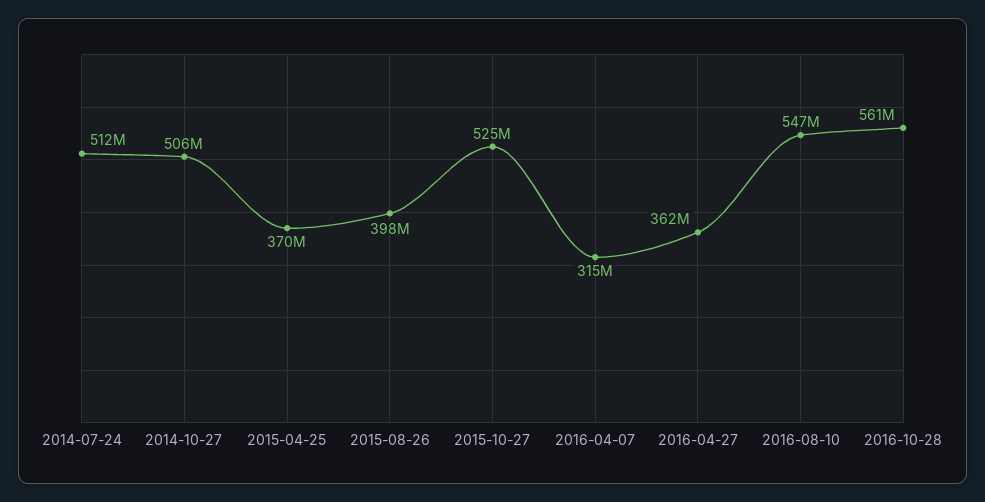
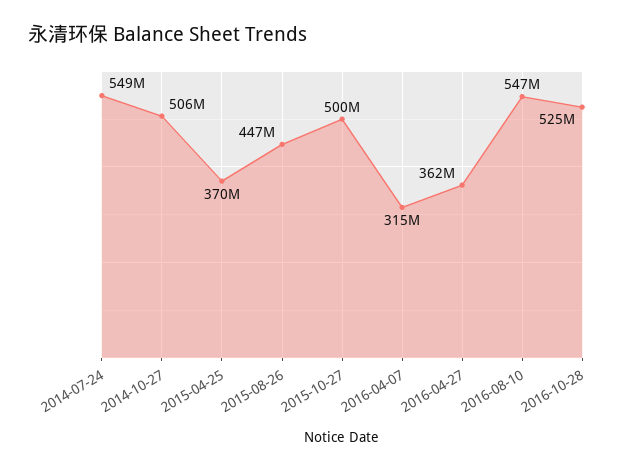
2014-07-24: 512000000 -> 549000000
2015-08-26: 398000000 -> 447000000
2015-10-27: 525000000 -> 500000000
2016-10-28: 561000000 -> 525000000

